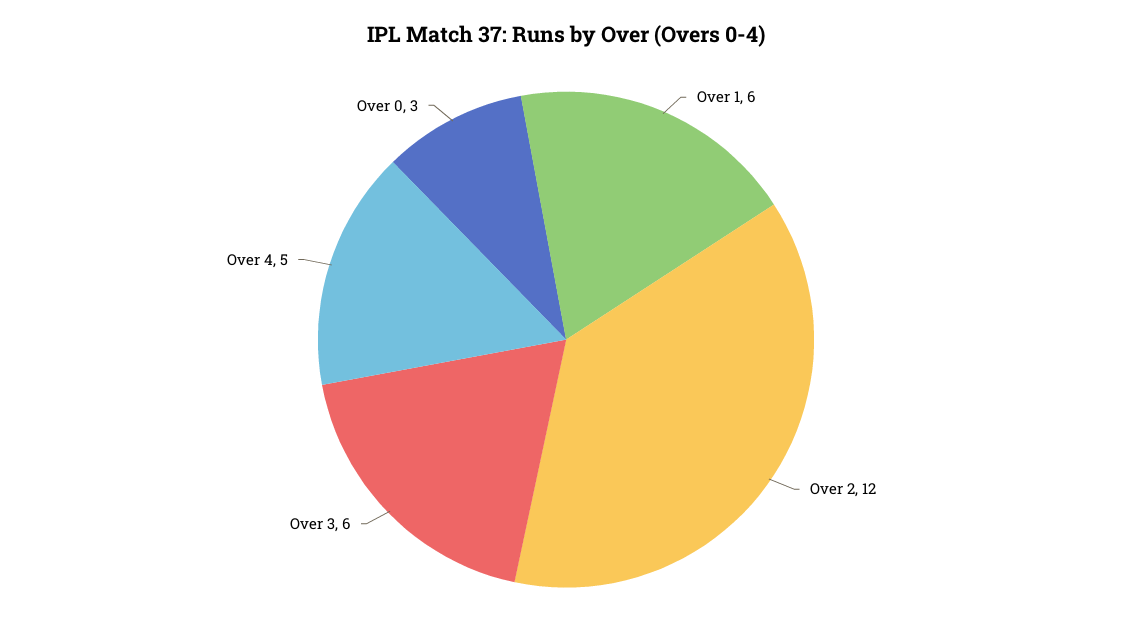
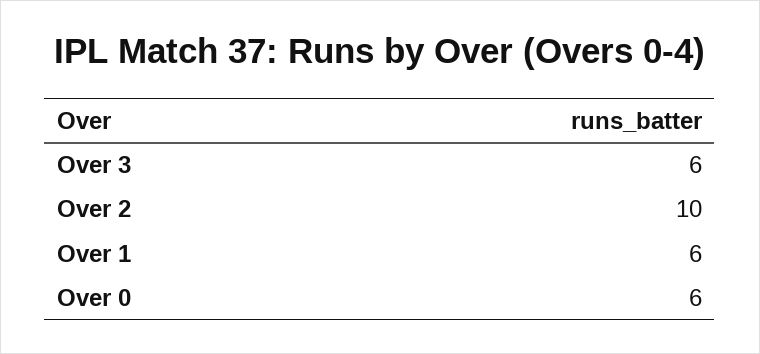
Over 2: 12 -> 10
Over 4: 5 -> none
Over 0: 3 -> 6

